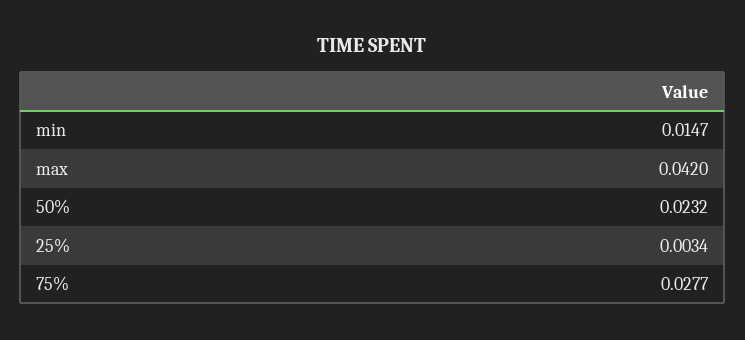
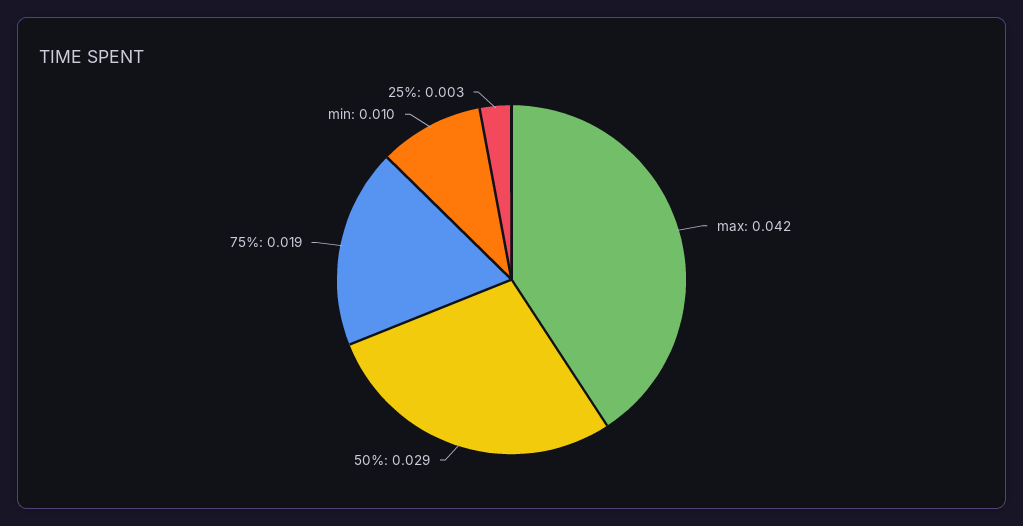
min: 0.0147 -> 0.01
50%: 0.0232 -> 0.029
75%: 0.0277 -> 0.019

